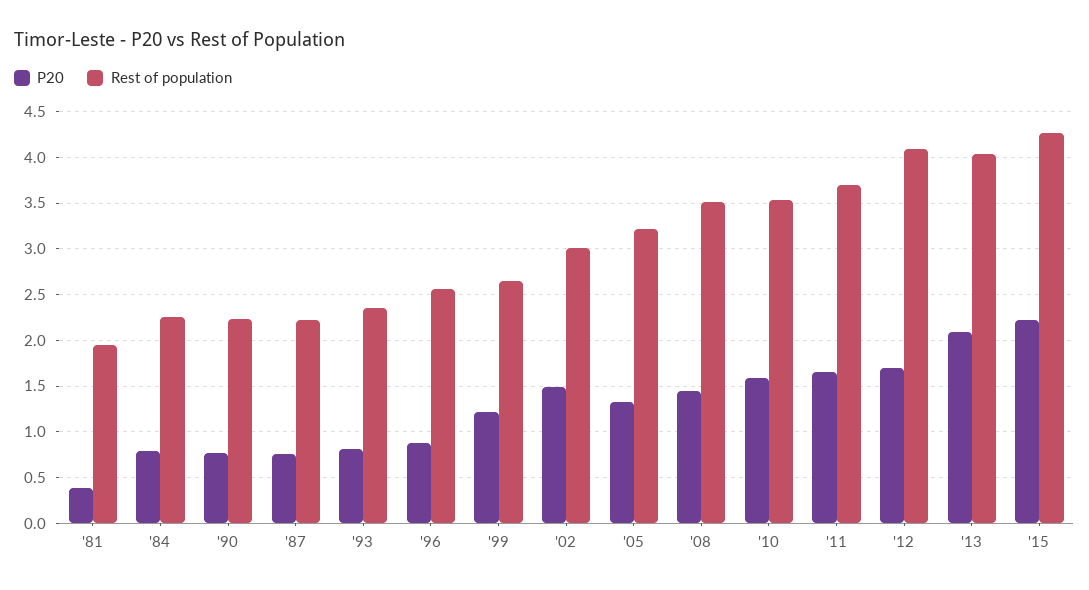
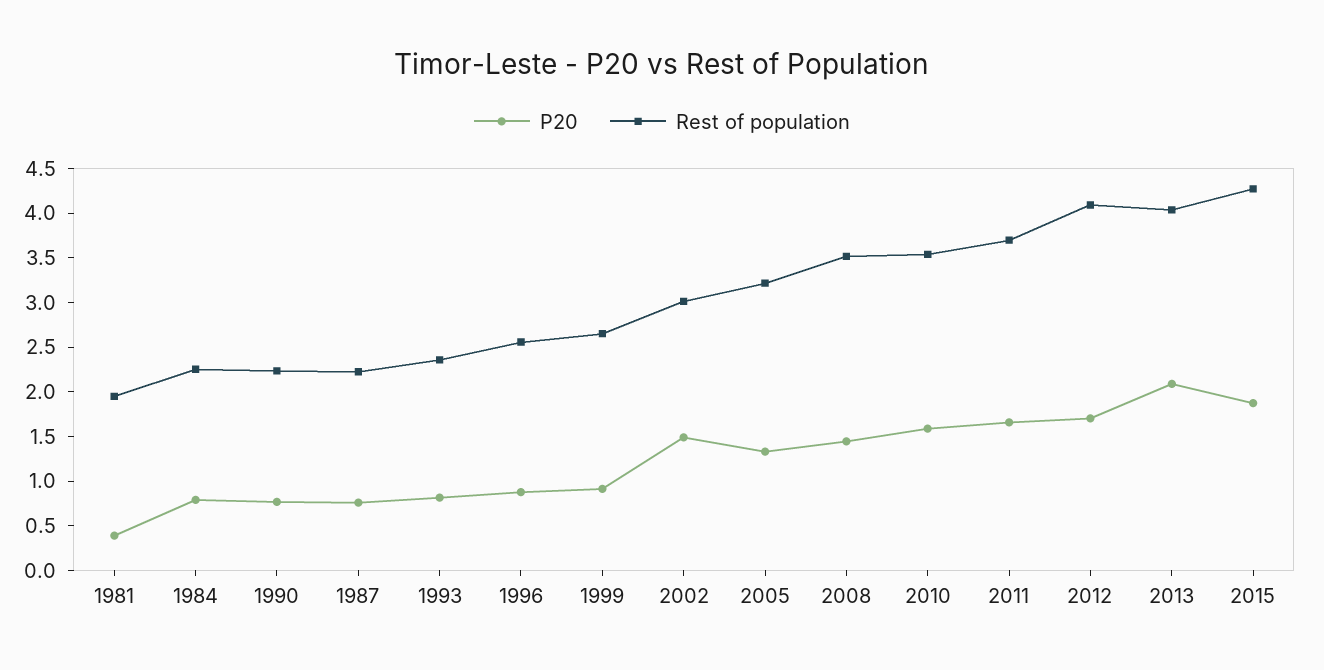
P20, '99: 1.2 -> 0.9
P20, '15: 2.2 -> 1.9

